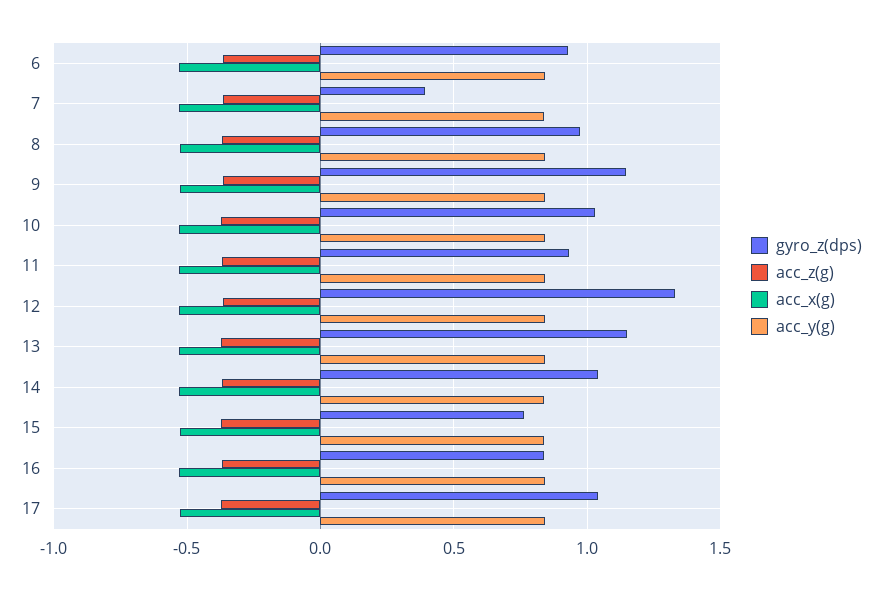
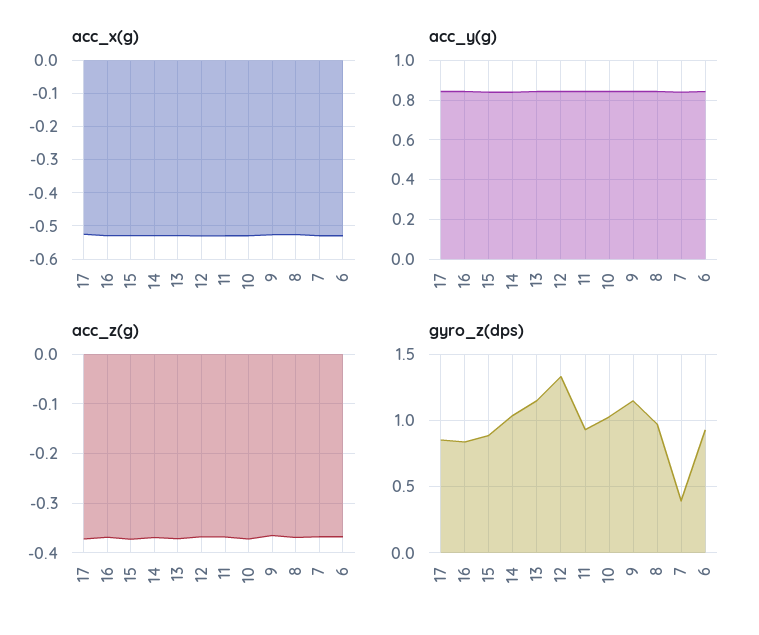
gyro_z(dps), 15: 0.75 -> 0.9
gyro_z(dps), 17: 1.05 -> 0.85

